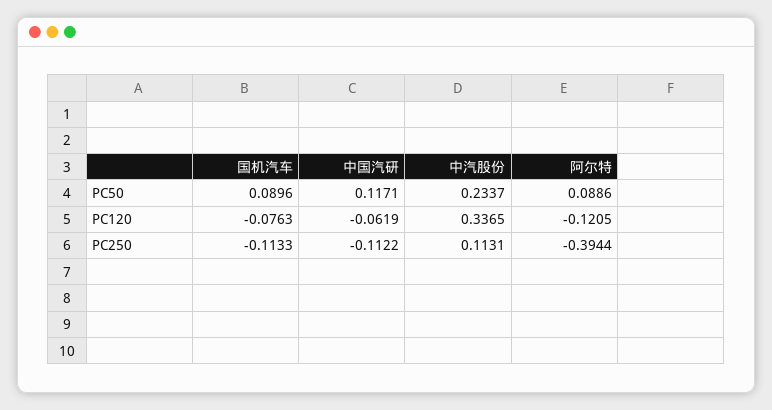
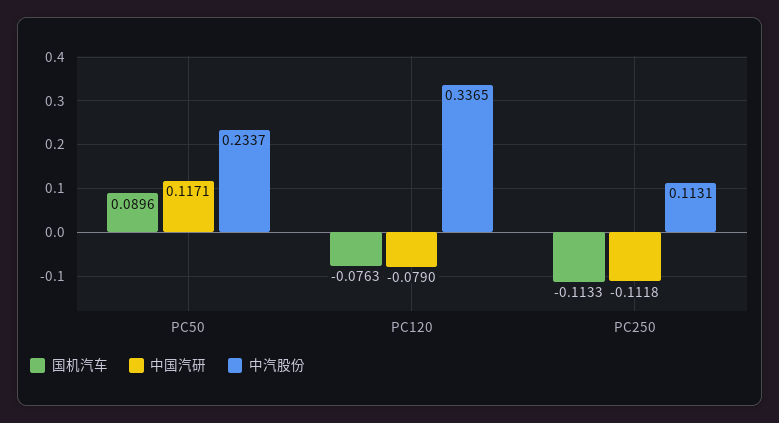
阿尔特, PC50: 0.0886 -> none
中国汽研, PC120: -0.0619 -> -0.079
阿尔特, PC120: -0.1205 -> none
中国汽研, PC250: -0.1122 -> -0.1118
阿尔特, PC250: -0.3944 -> none

